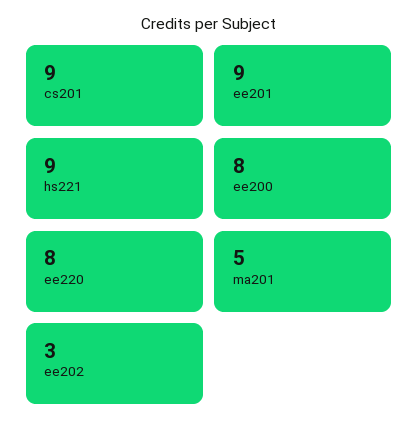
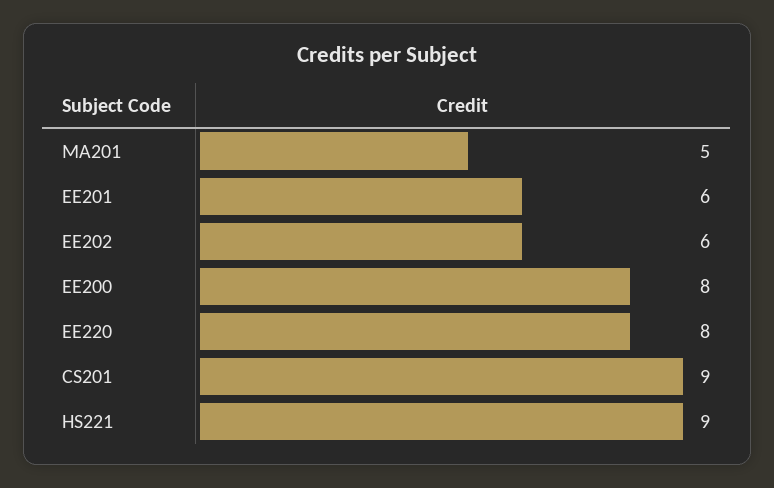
ee201: 9 -> 6
ee202: 3 -> 6

